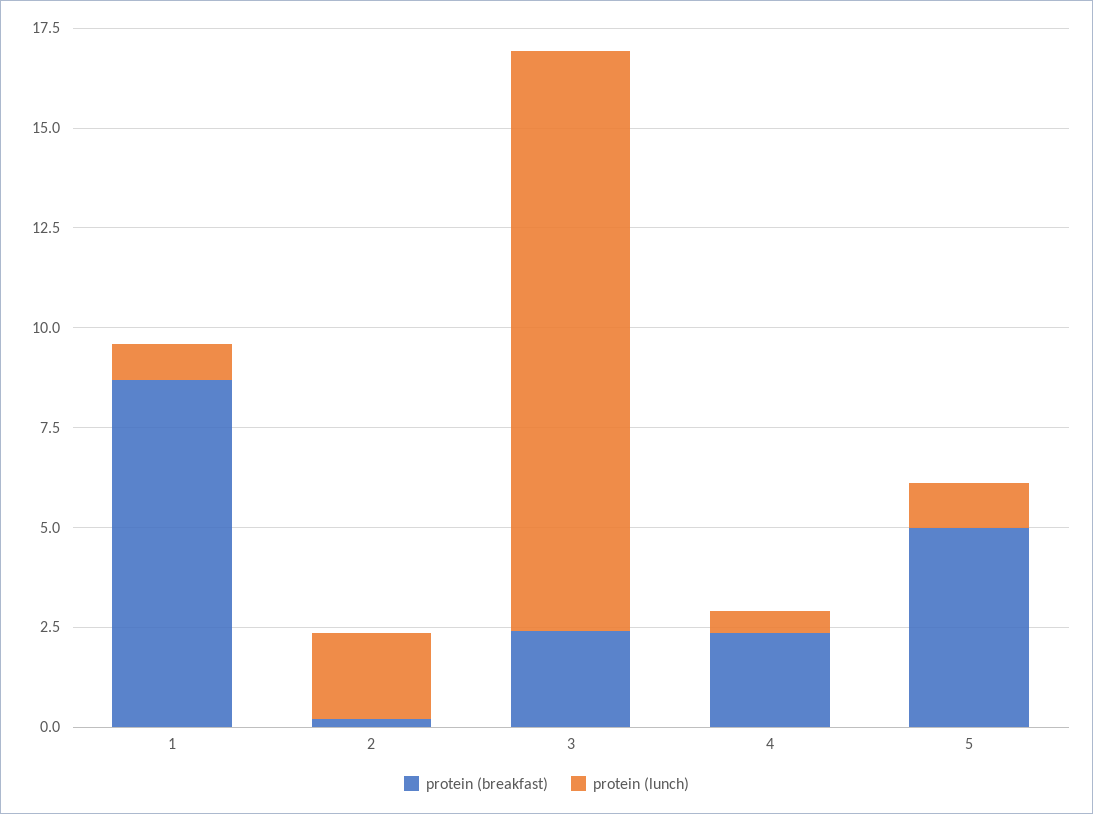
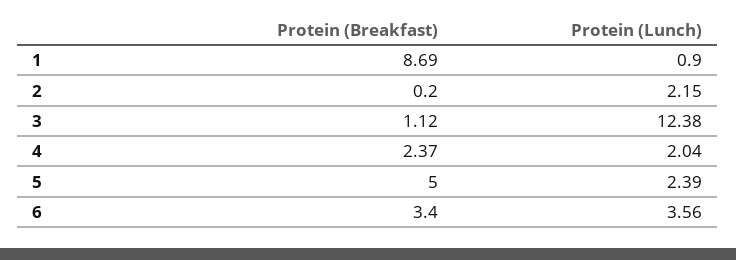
protein (breakfast), 3: 2.5 -> 1.12
protein (lunch), 3: 14.5 -> 12.38
protein (lunch), 4: 0.5 -> 2.04
protein (lunch), 5: 1 -> 2.39
protein (breakfast), 6: none -> 3.4
protein (lunch), 6: none -> 3.56

